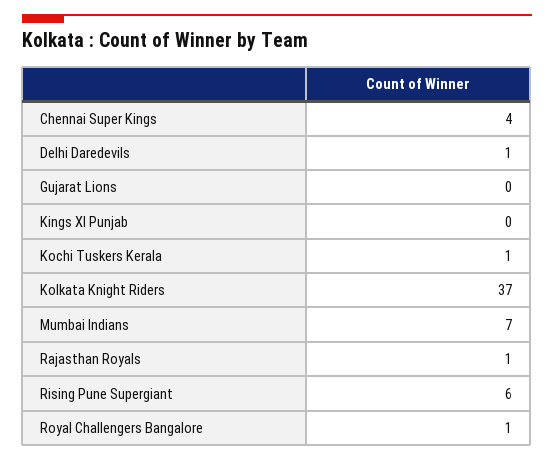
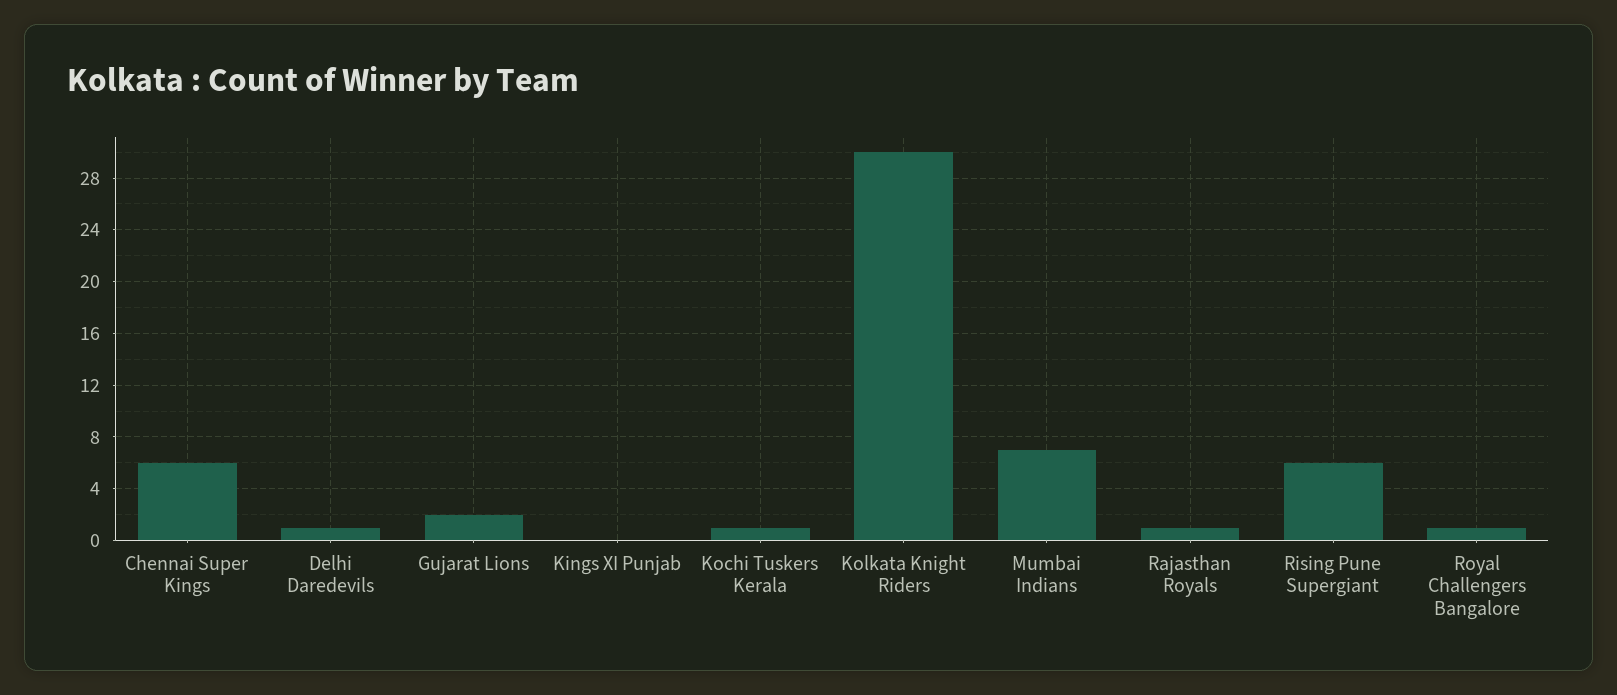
Chennai Super Kings: 4 -> 6
Gujarat Lions: 0 -> 2
Kolkata Knight Riders: 37 -> 30

